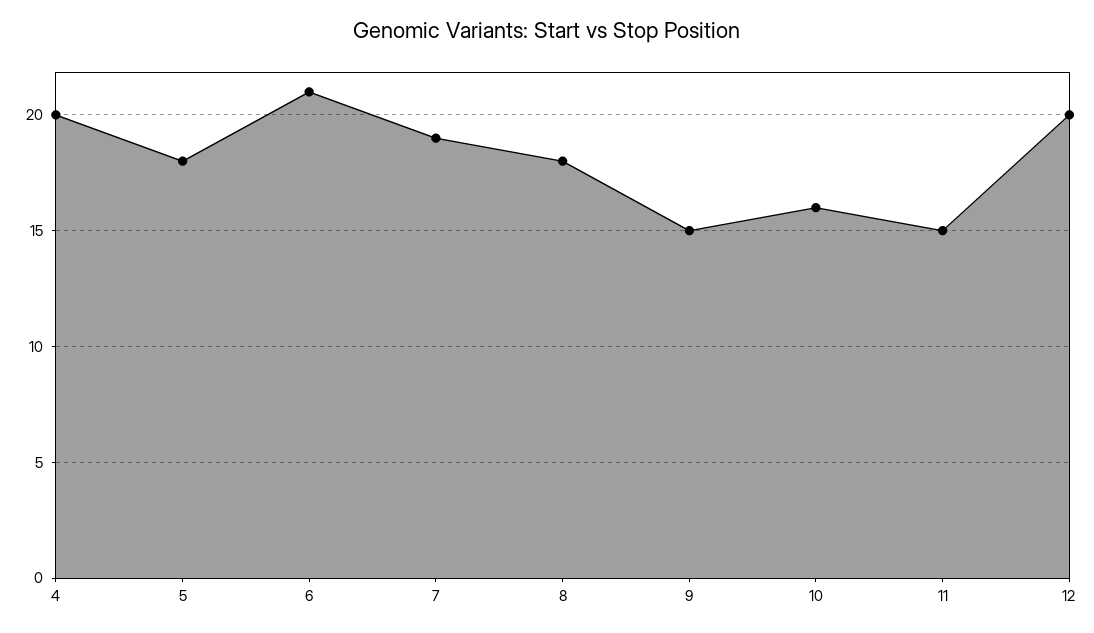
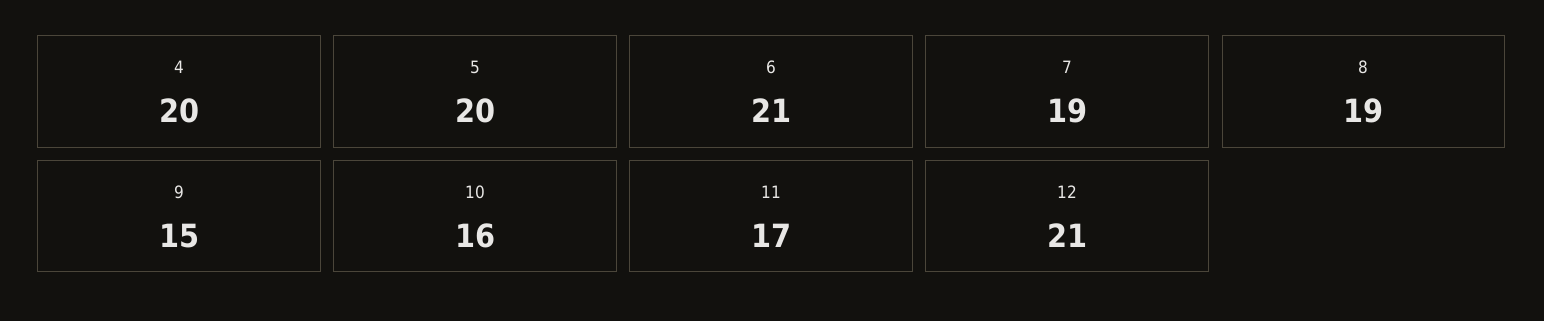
5: 18 -> 20
8: 18 -> 19
11: 15 -> 17
12: 20 -> 21

